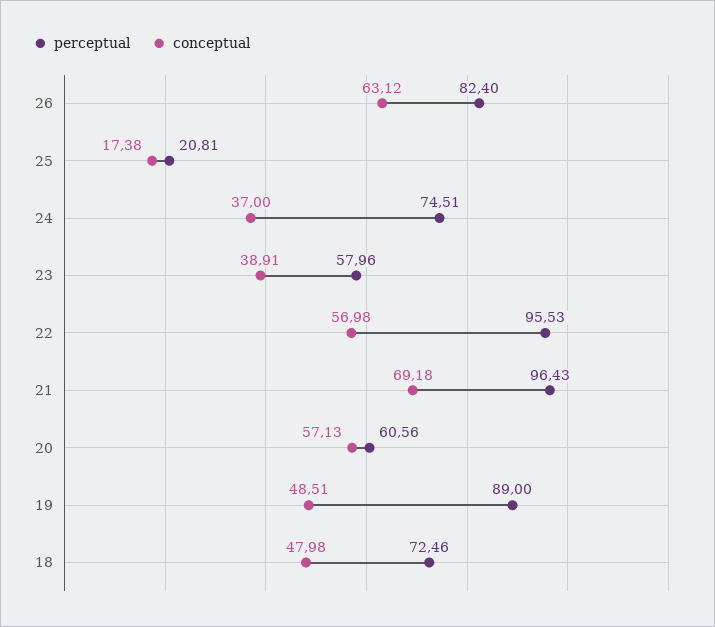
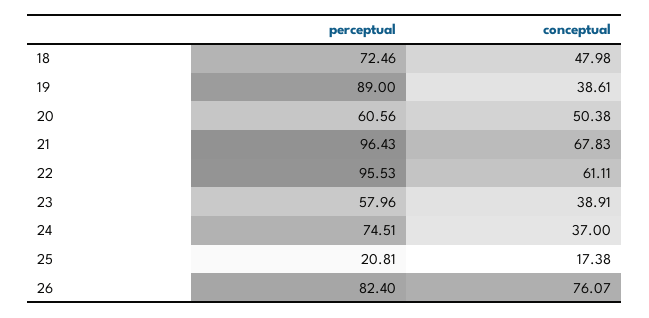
conceptual, 26: 63.12 -> 76.07
conceptual, 22: 56.98 -> 61.11
conceptual, 21: 69.18 -> 67.83
conceptual, 20: 57.13 -> 50.38
conceptual, 19: 48.51 -> 38.61

